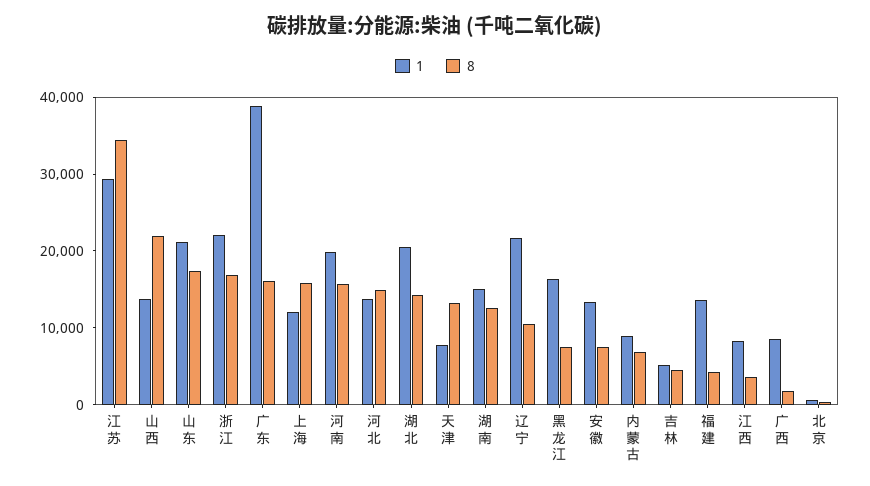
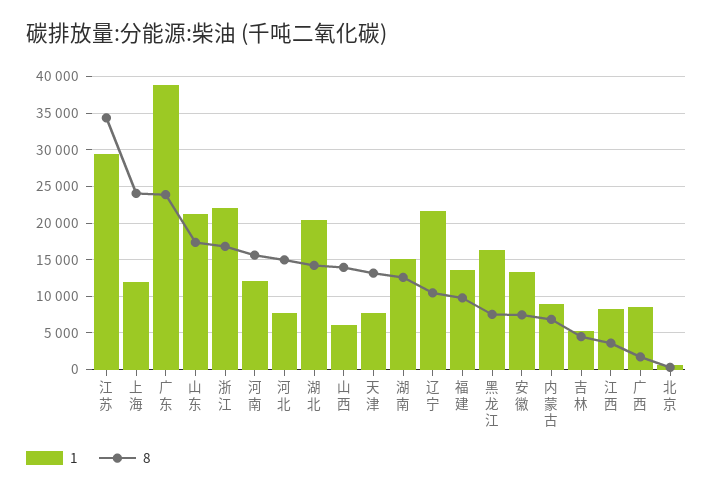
1, 山西: 14000 -> 6000
8, 山西: 22000 -> 14000
8, 广东: 16000 -> 24000
8, 上海: 16000 -> 24000
1, 河南: 20000 -> 12000
1, 河北: 14000 -> 8000
8, 福建: 4000 -> 10000

